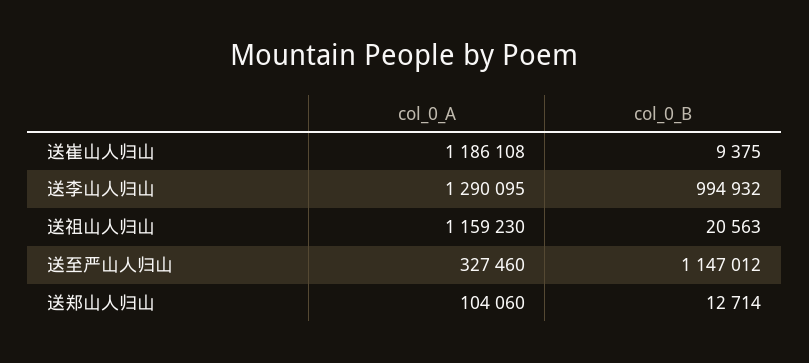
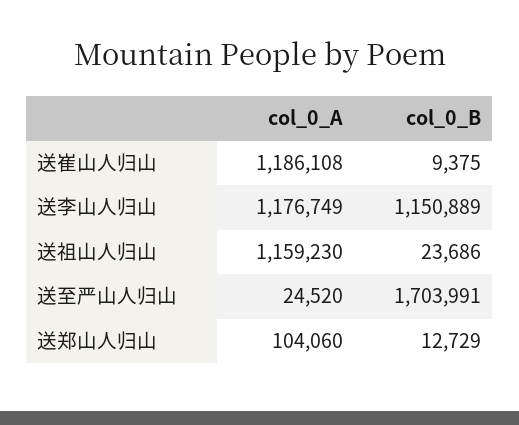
col_0_A, 送李山人归山: 1290095 -> 1176749
col_0_B, 送李山人归山: 994932 -> 1150889
col_0_B, 送祖山人归山: 20563 -> 23686
col_0_A, 送至严山人归山: 327460 -> 24520
col_0_B, 送至严山人归山: 1147012 -> 1703991
col_0_B, 送郑山人归山: 12714 -> 12729

